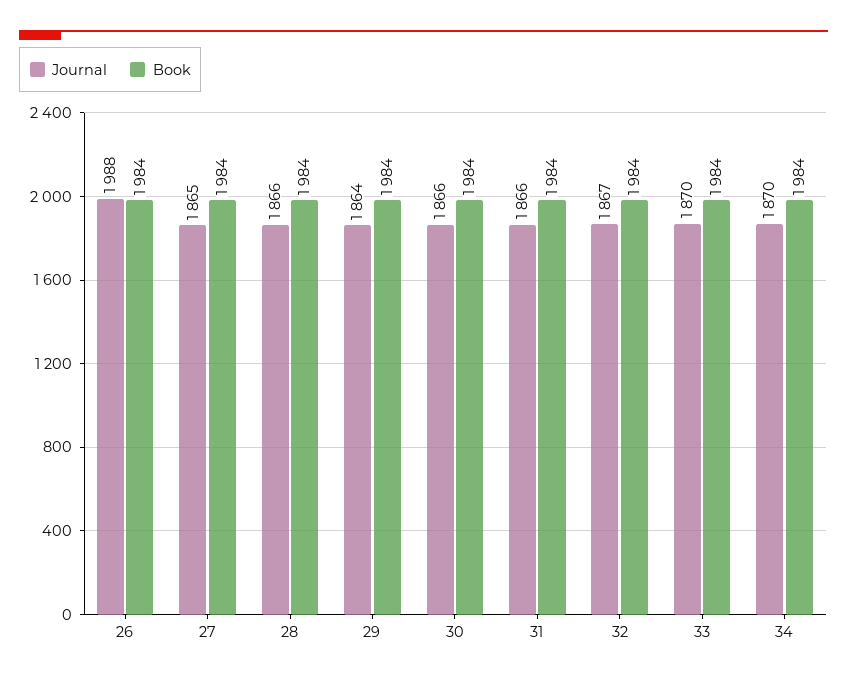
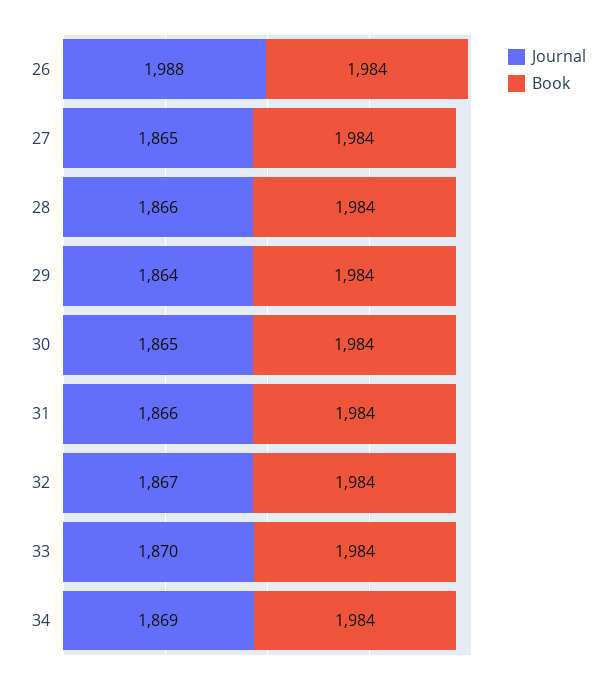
Journal, 30: 1866 -> 1865
Journal, 34: 1870 -> 1869

